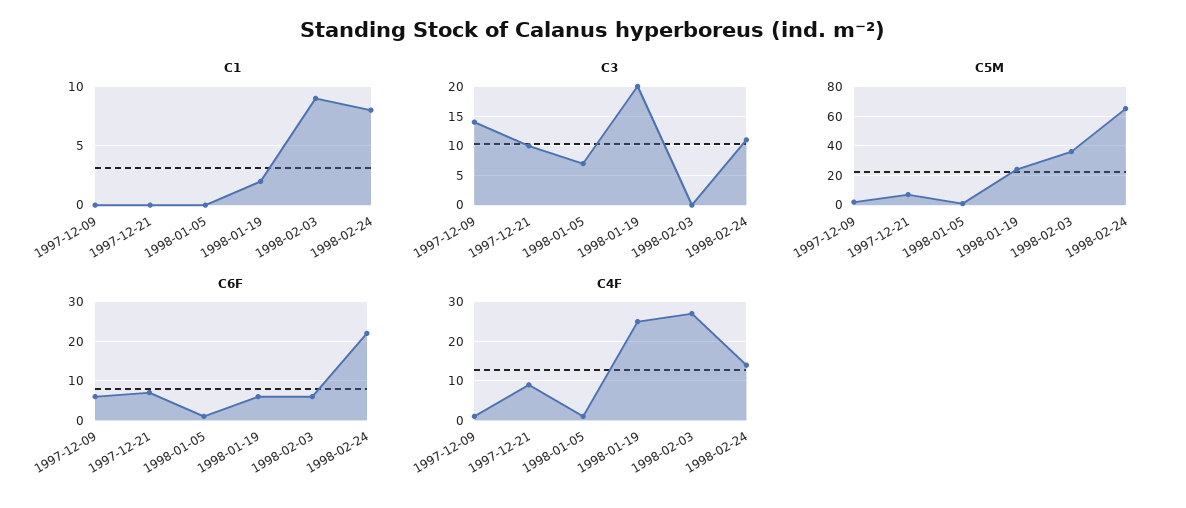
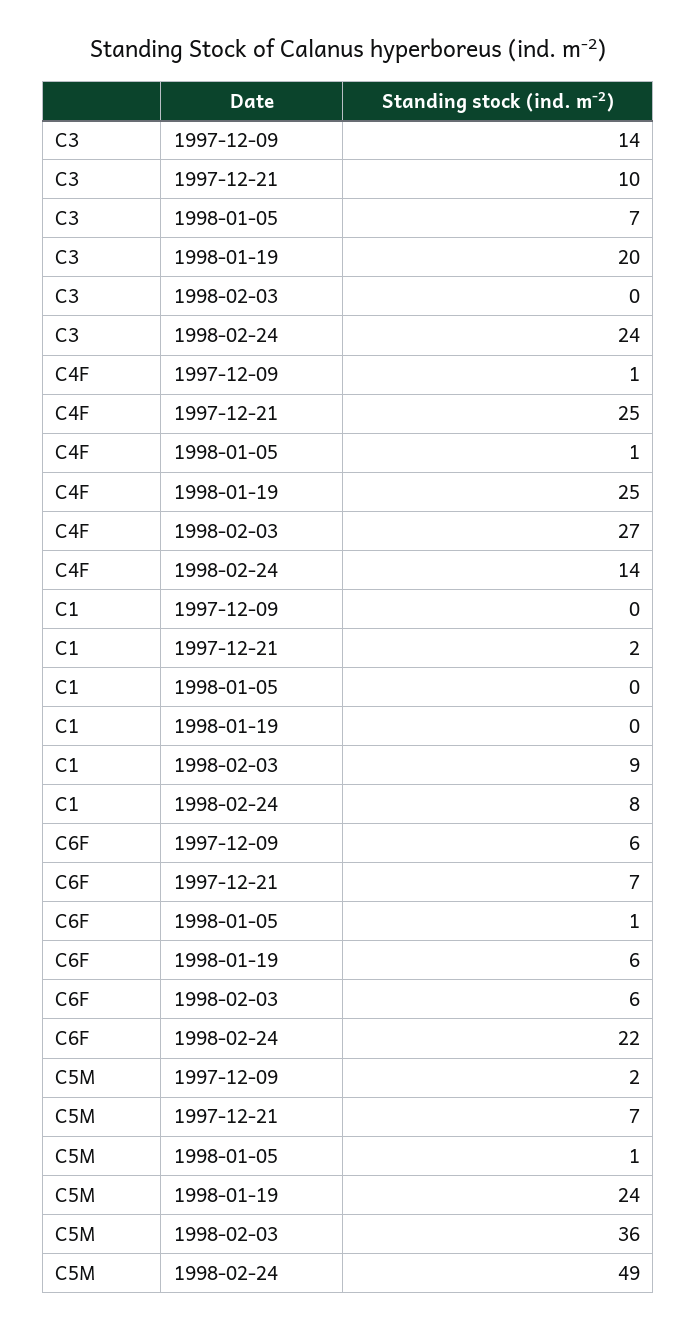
C1, 1997-12-21: 0 -> 2
C1, 1998-01-19: 2 -> 0
C3, 1998-02-24: 10 -> 24
C5M, 1998-02-24: 65 -> 49
C4F, 1997-12-21: 10 -> 25

